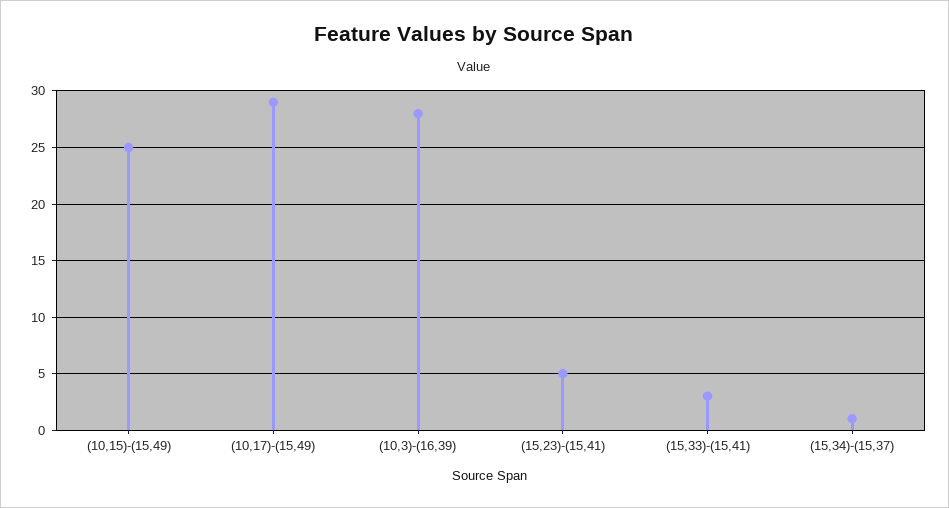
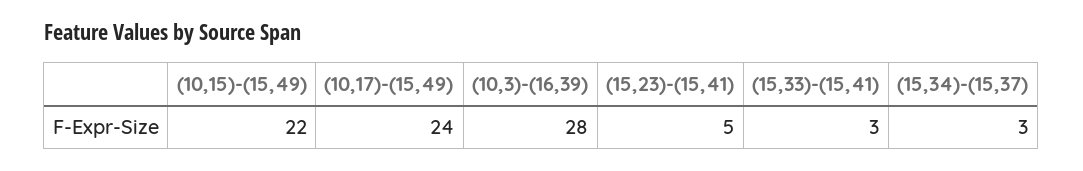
(10,15)-(15,49): 25 -> 22
(10,17)-(15,49): 29 -> 24
(15,34)-(15,37): 1 -> 3

